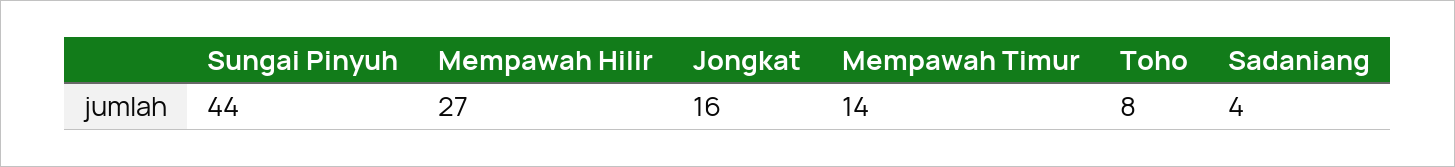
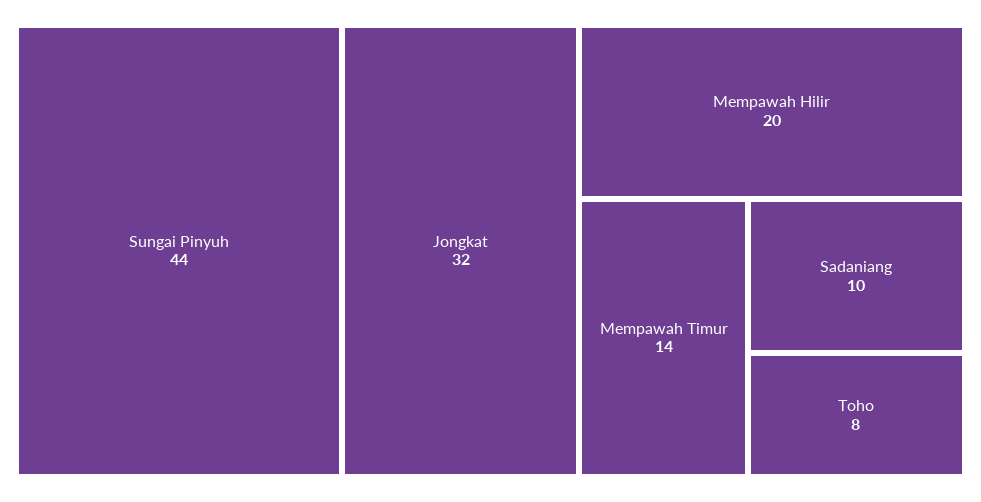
Mempawah Hilir: 27 -> 20
Jongkat: 16 -> 32
Sadaniang: 4 -> 10

